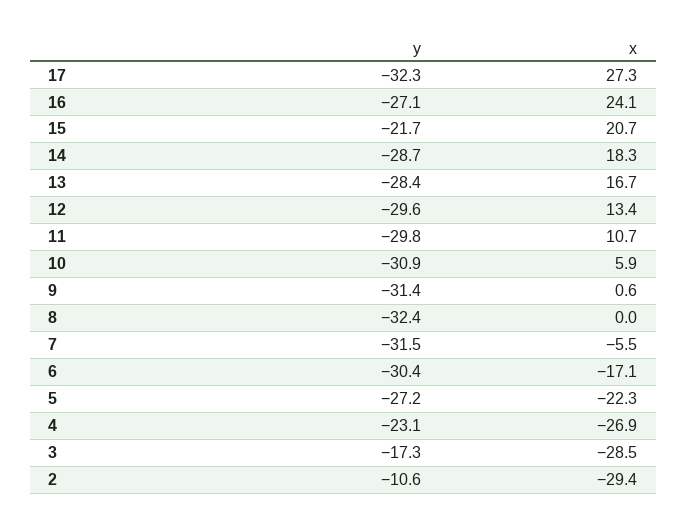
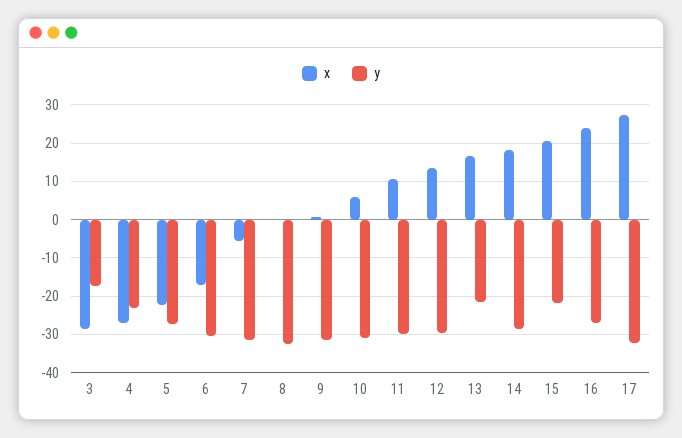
y, 13: -28.4 -> -22
y, 2: -10.6 -> none
x, 2: -29.4 -> none

